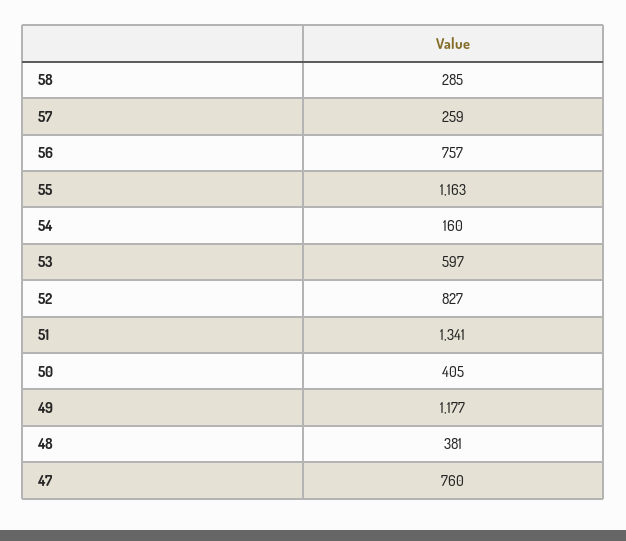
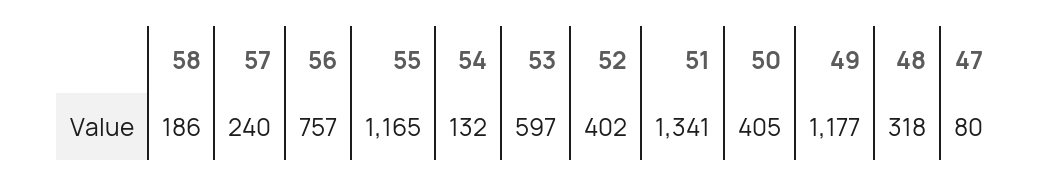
58: 285 -> 186
57: 259 -> 240
55: 1163 -> 1165
54: 160 -> 132
52: 827 -> 402
48: 381 -> 318
47: 760 -> 80

